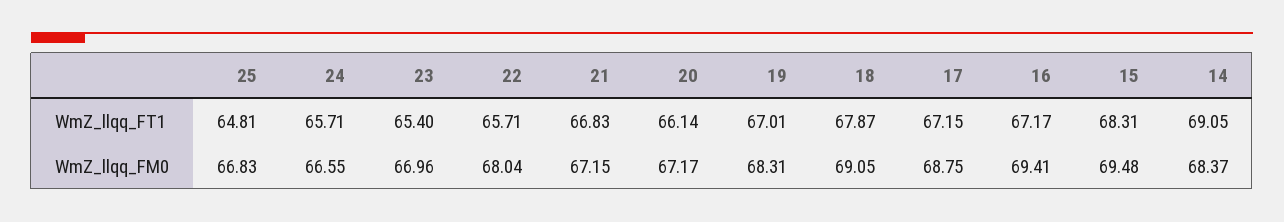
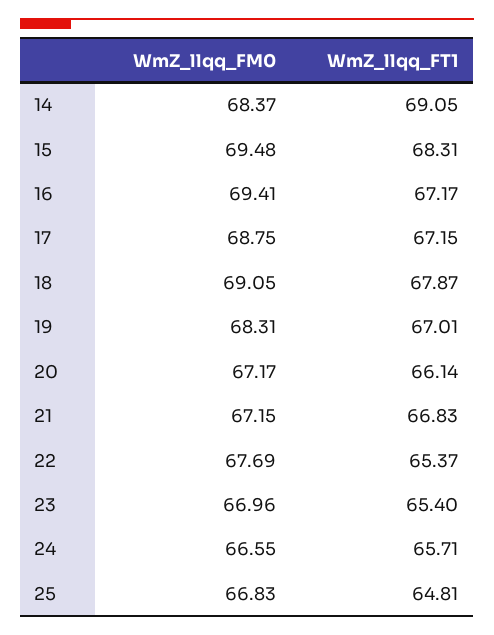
22, WmZ_llqq_FT1: 65.71 -> 65.37
22, WmZ_llqq_FM0: 68.04 -> 67.69

